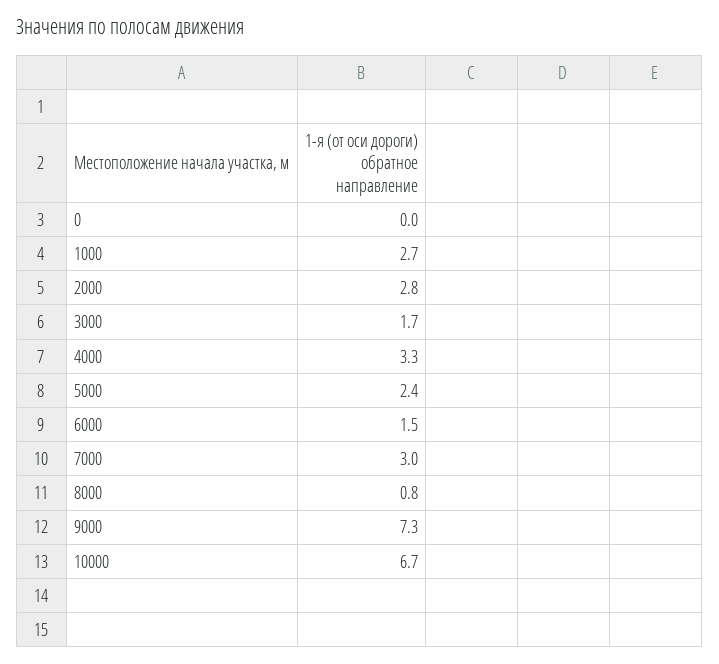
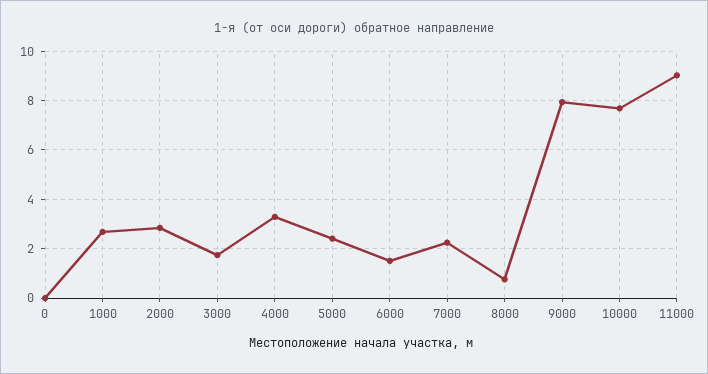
7000: 3 -> 2.25
9000: 7.3 -> 8
10000: 6.7 -> 7.75
11000: none -> 9

